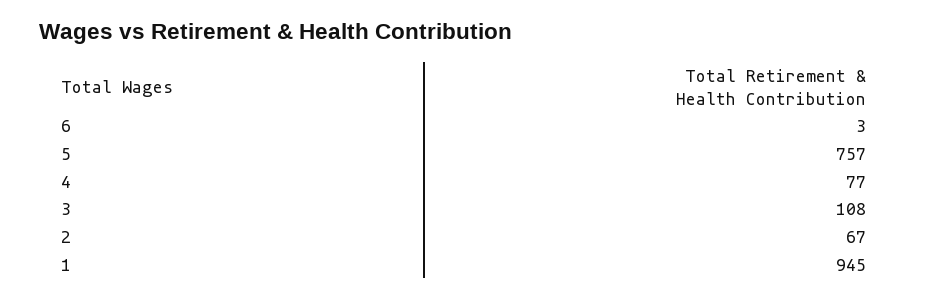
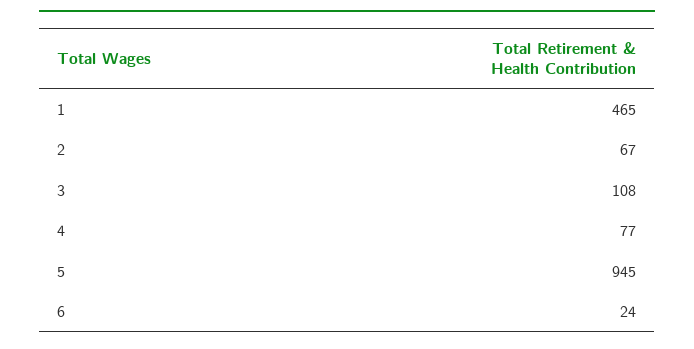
6: 3 -> 24
5: 757 -> 945
1: 945 -> 465

